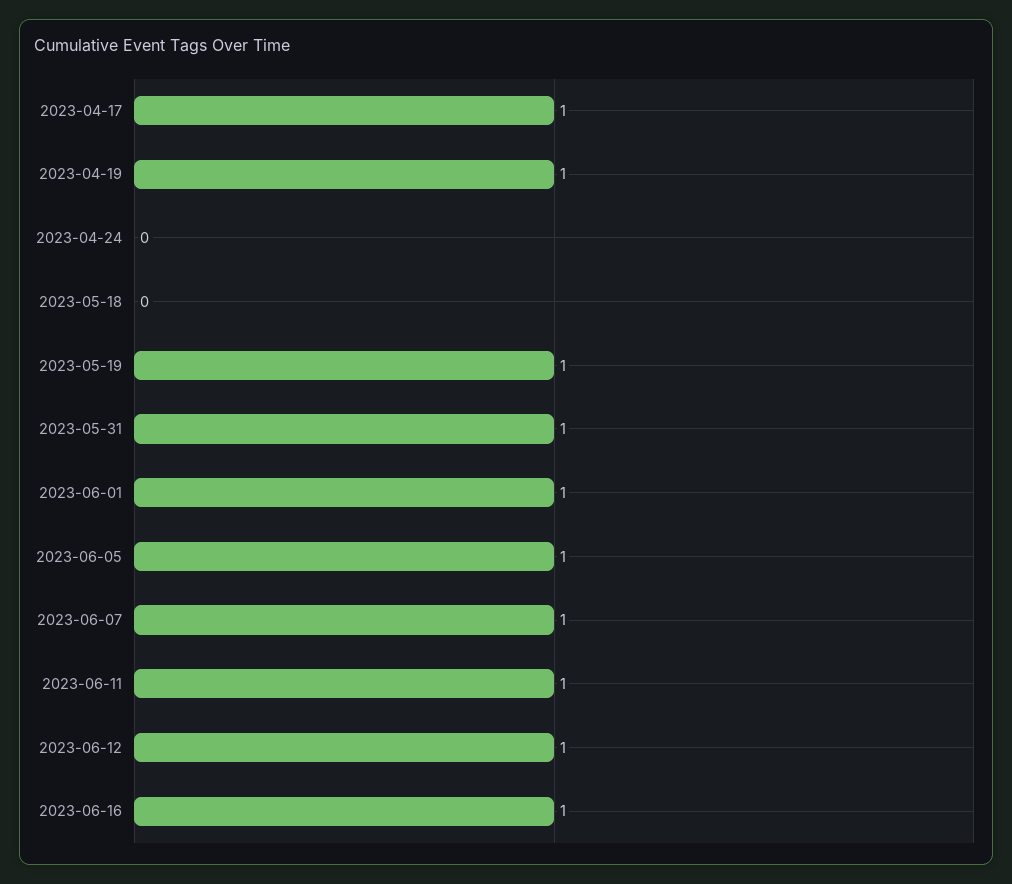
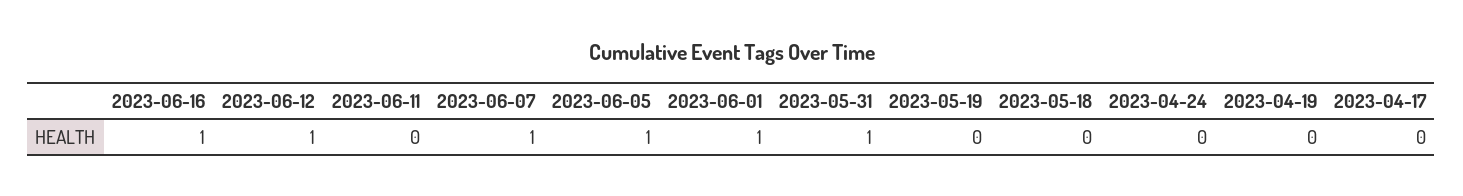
2023-04-17: 1 -> 0
2023-04-19: 1 -> 0
2023-05-19: 1 -> 0
2023-06-11: 1 -> 0

